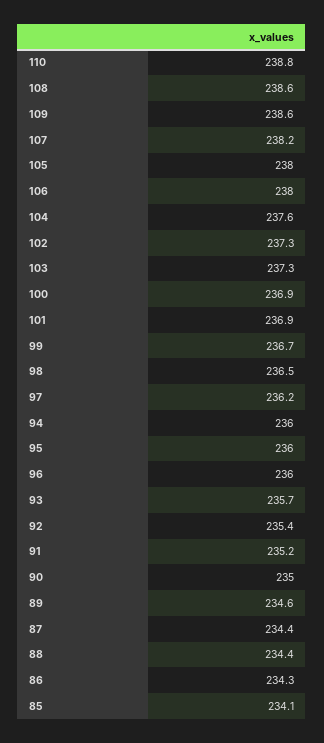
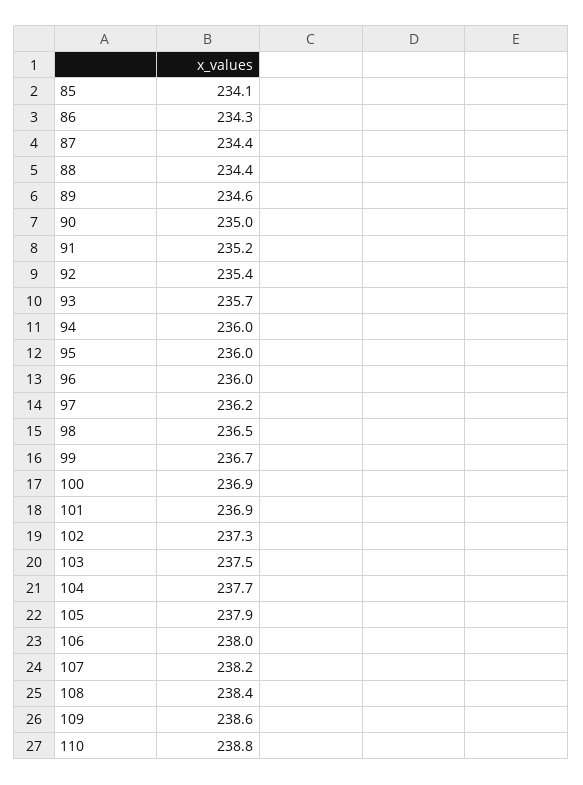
108: 238.6 -> 238.4
105: 238 -> 237.9
104: 237.6 -> 237.7
103: 237.3 -> 237.5

